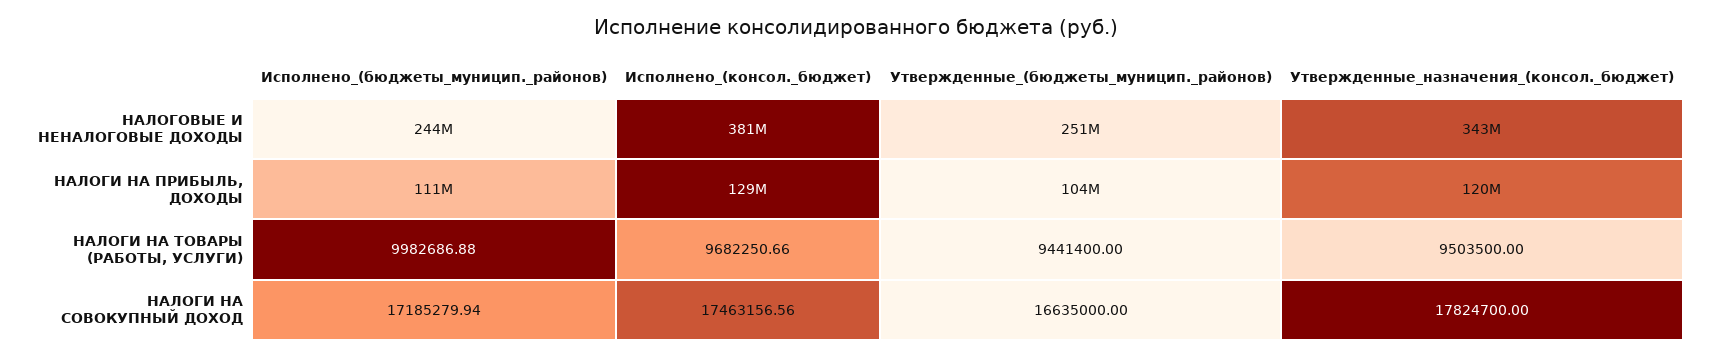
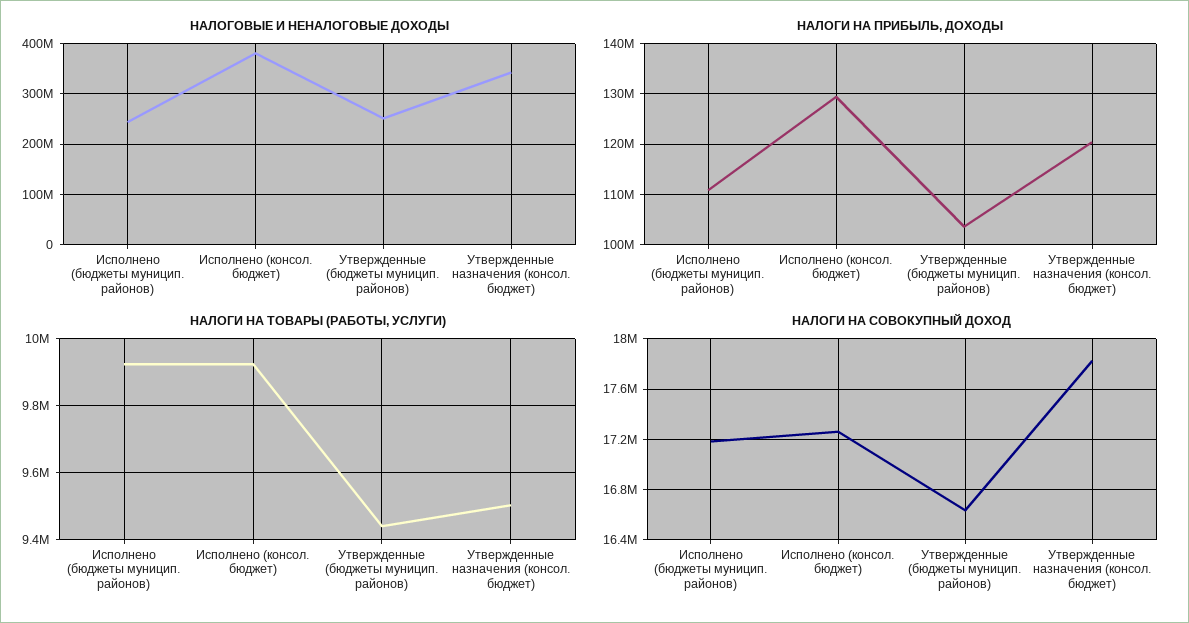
НАЛОГИ НА ТОВАРЫ (РАБОТЫ, УСЛУГИ), Исполнено_(бюджеты_муницип._районов): 9982686.88 -> 9920000
НАЛОГИ НА ТОВАРЫ (РАБОТЫ, УСЛУГИ), Исполнено_(консол._бюджет): 9682250.66 -> 9920000
НАЛОГИ НА СОВОКУПНЫЙ ДОХОД, Исполнено_(консол._бюджет): 17463156.56 -> 17250000

